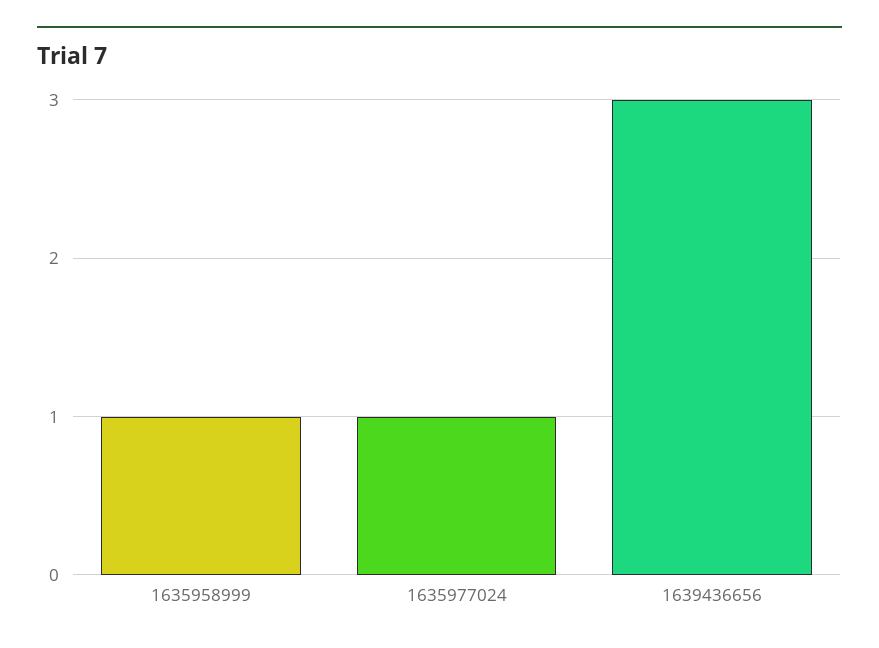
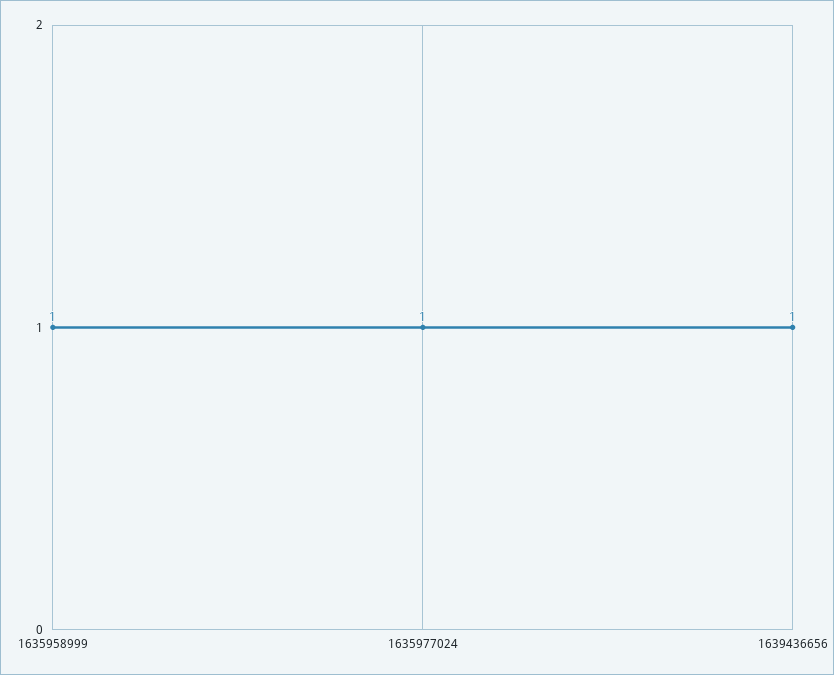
1639436656: 3 -> 1

